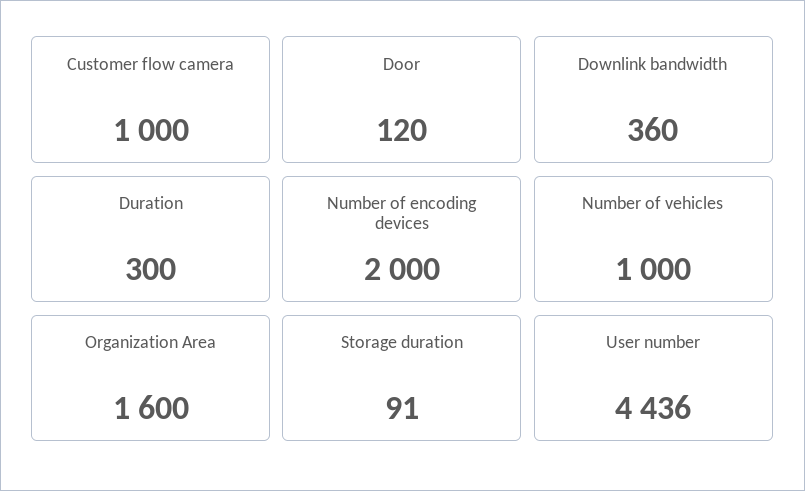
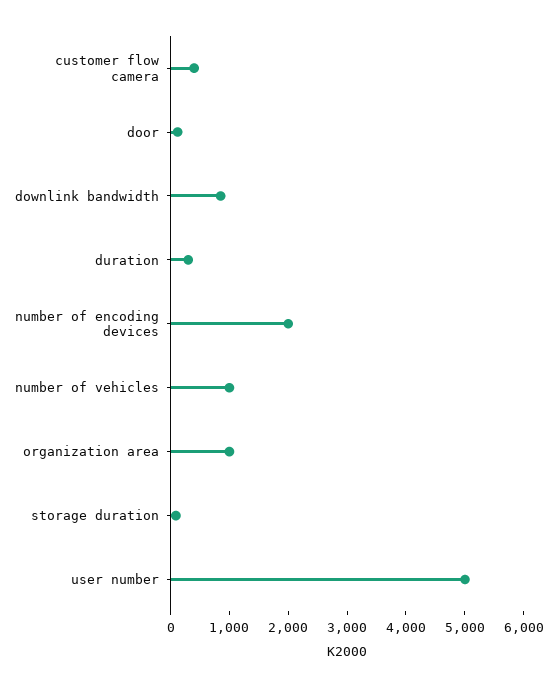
Customer flow camera: 1000 -> 400
Downlink bandwidth: 360 -> 800
Organization Area: 1600 -> 1000
User number: 4436 -> 5000

